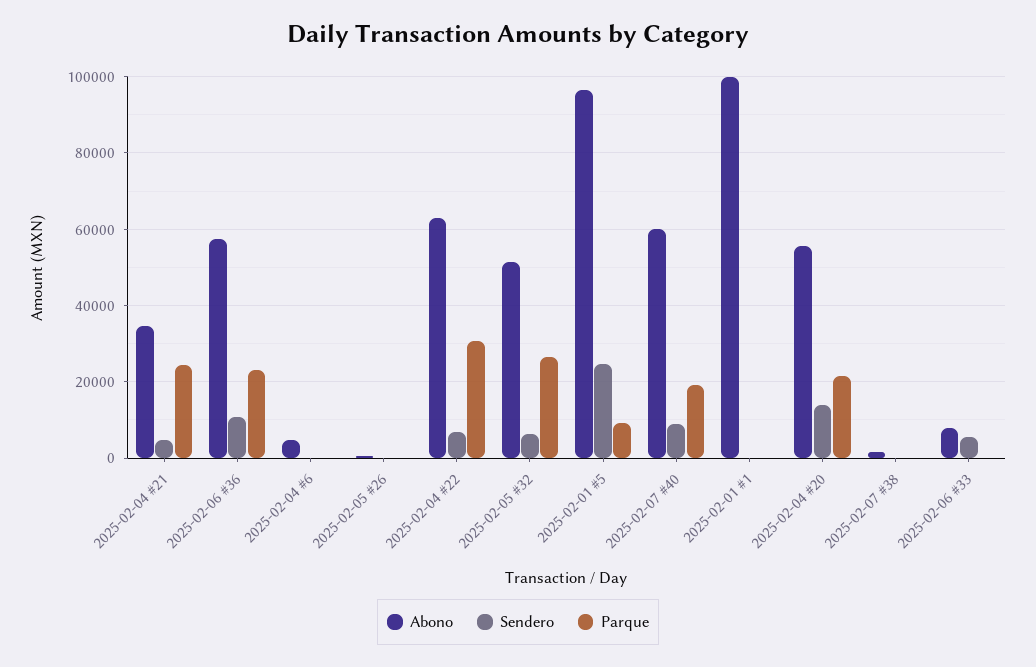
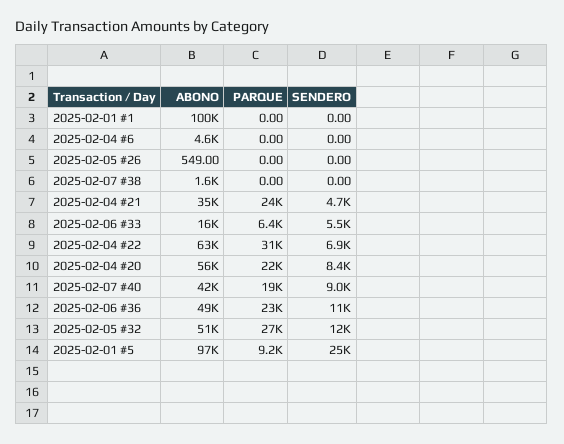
Abono, 2025-02-06 #36: 58000 -> 49000
Sendero, 2025-02-05 #32: 6000 -> 12000
Abono, 2025-02-07 #40: 60000 -> 42000
Sendero, 2025-02-04 #20: 14000 -> 8400
Abono, 2025-02-06 #33: 8000 -> 16000
Parque, 2025-02-06 #33: 0 -> 6400

